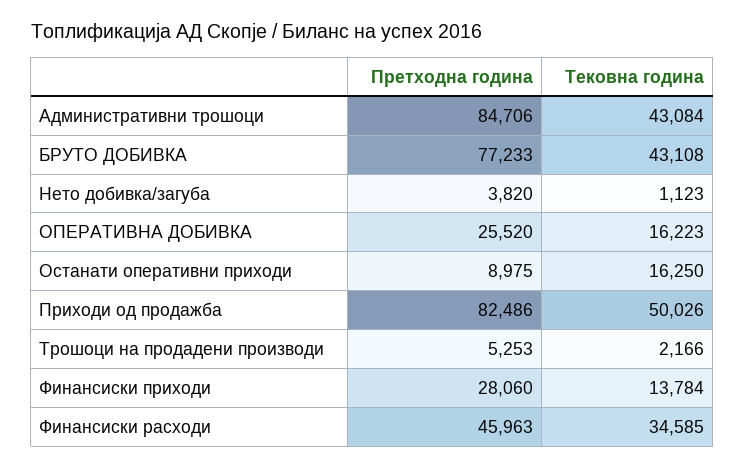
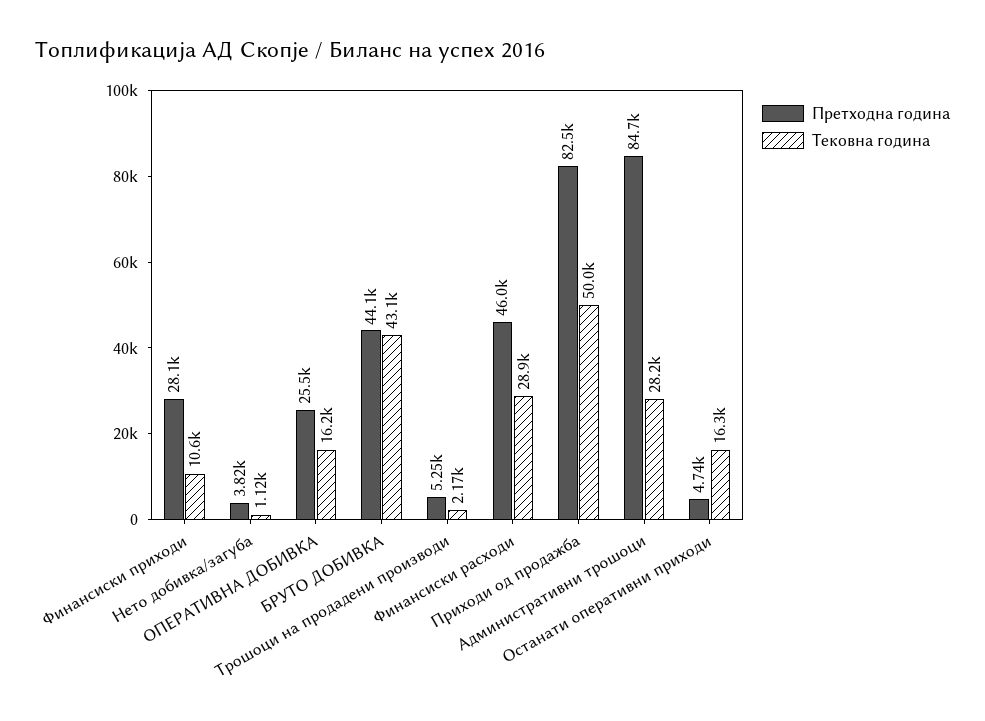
Тековна година, Административни трошоци: 43084 -> 28200
Претходна година, БРУТО ДОБИВКА: 77233 -> 44100
Претходна година, Останати оперативни приходи: 8975 -> 4740
Тековна година, Финансиски приходи: 13784 -> 10600
Тековна година, Финансиски расходи: 34585 -> 28900

